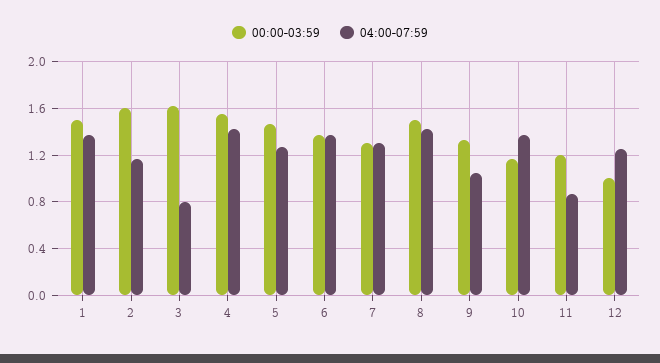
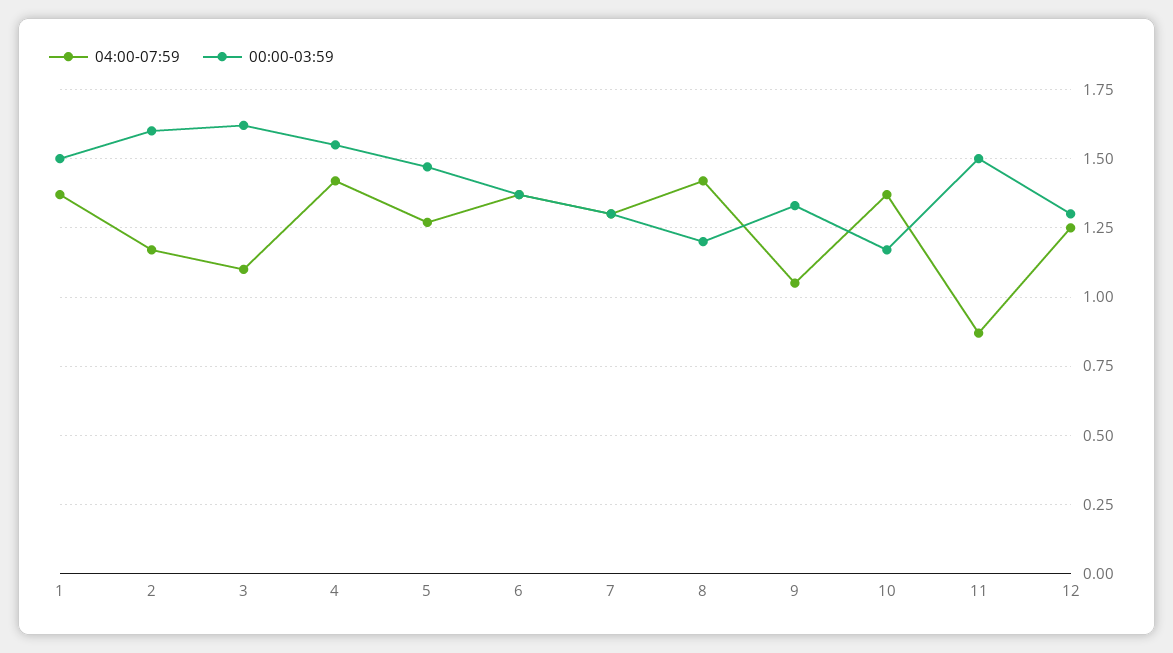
04:00-07:59, 3: 0.8 -> 1.1
00:00-03:59, 8: 1.5 -> 1.2
00:00-03:59, 11: 1.2 -> 1.5
00:00-03:59, 12: 1 -> 1.3

